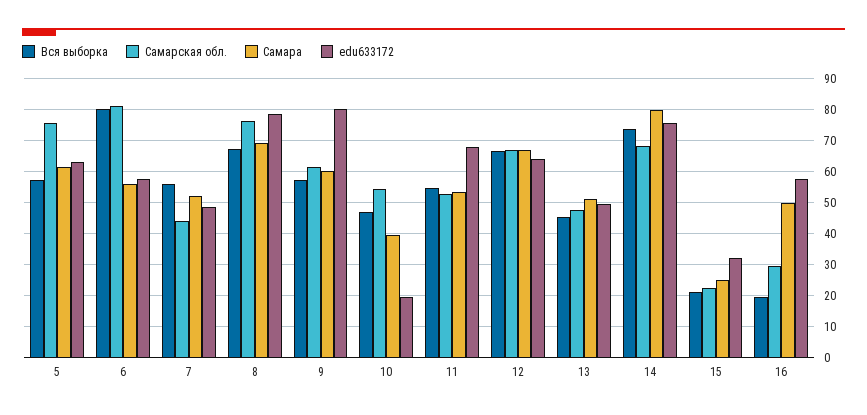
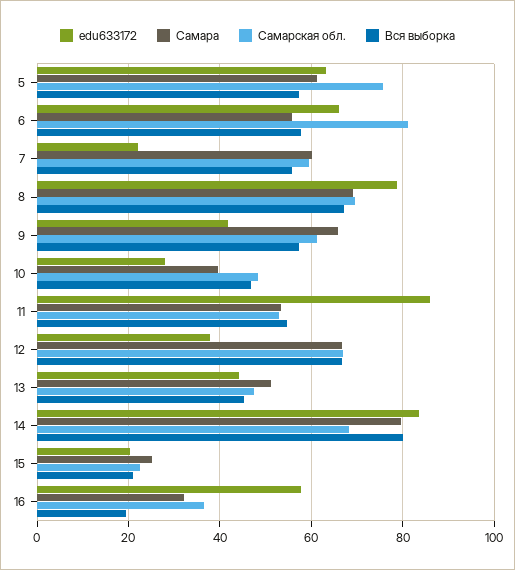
Вся выборка, 6: 80 -> 58
edu633172, 6: 58 -> 66
Самарская обл., 7: 44 -> 60
Самара, 7: 52 -> 60
edu633172, 7: 48 -> 22
Самарская обл., 8: 76 -> 70
Самара, 9: 60 -> 66
edu633172, 9: 80 -> 42
Самарская обл., 10: 54 -> 48
edu633172, 10: 20 -> 28
edu633172, 11: 68 -> 86
edu633172, 12: 64 -> 38
edu633172, 13: 50 -> 44
Вся выборка, 14: 74 -> 80
edu633172, 14: 76 -> 84
edu633172, 15: 32 -> 20
Самарская обл., 16: 30 -> 36
Самара, 16: 50 -> 32

